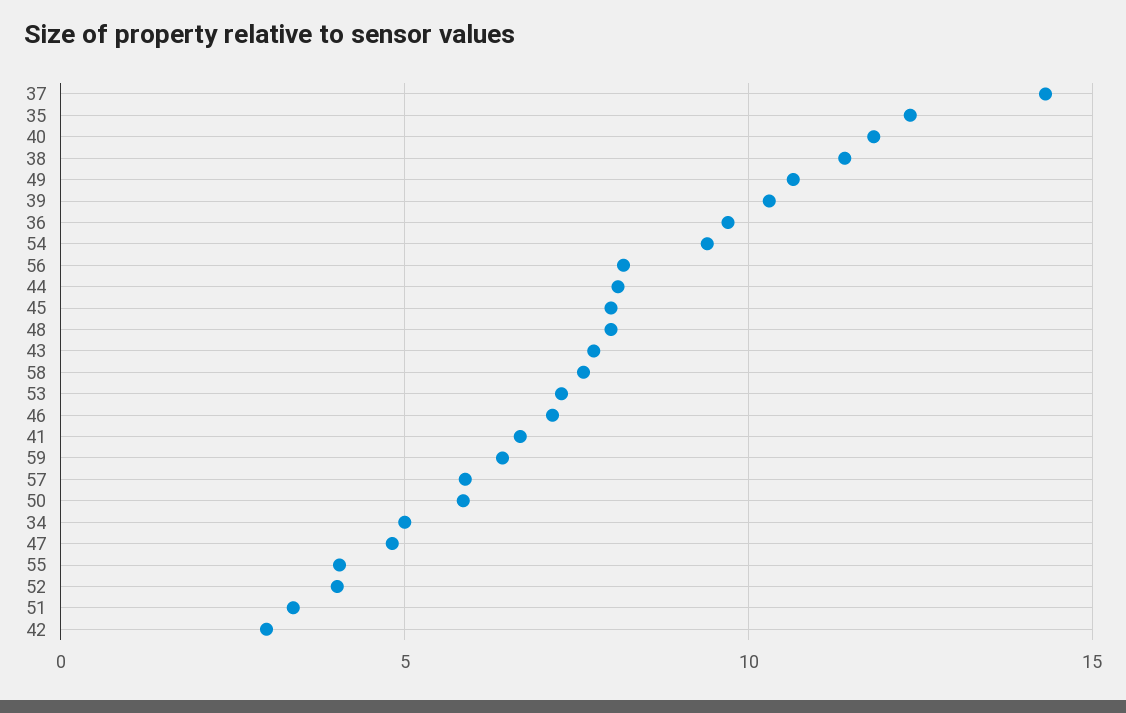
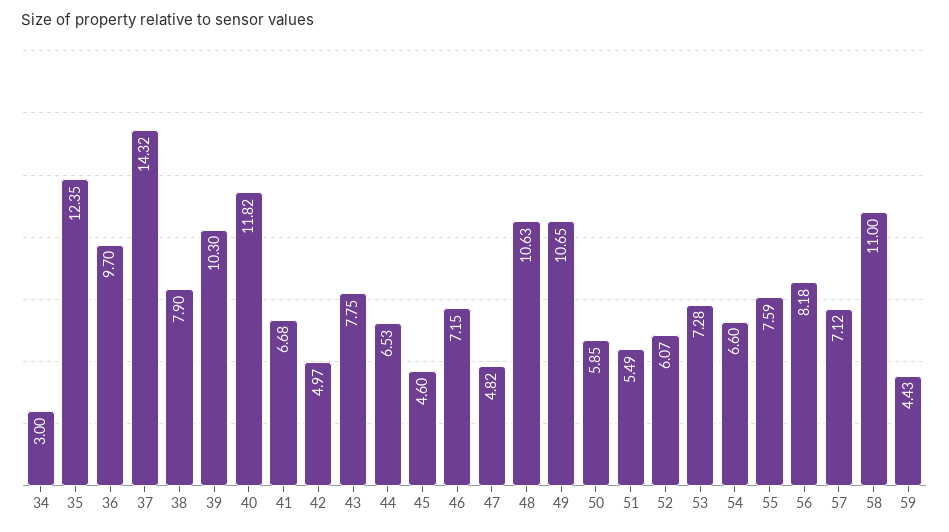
38: 11.5 -> 7.9
54: 9.5 -> 6.6
44: 8 -> 6.53
45: 8 -> 4.6
48: 8 -> 10.63
58: 7.5 -> 11
59: 6.5 -> 4.43
57: 6 -> 7.12
34: 5 -> 3
55: 4 -> 7.59
52: 4 -> 6.07
51: 3.5 -> 5.49
42: 3 -> 4.97

